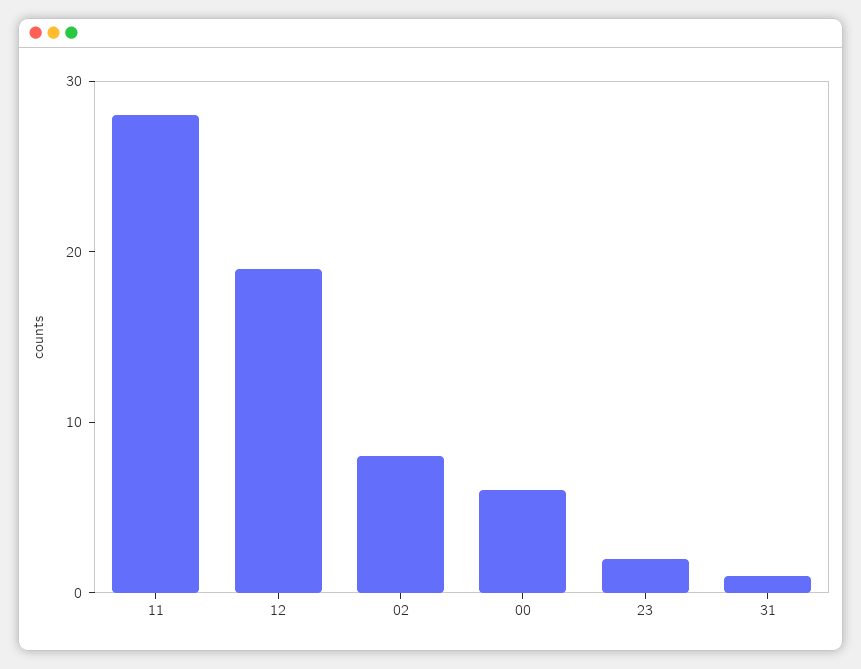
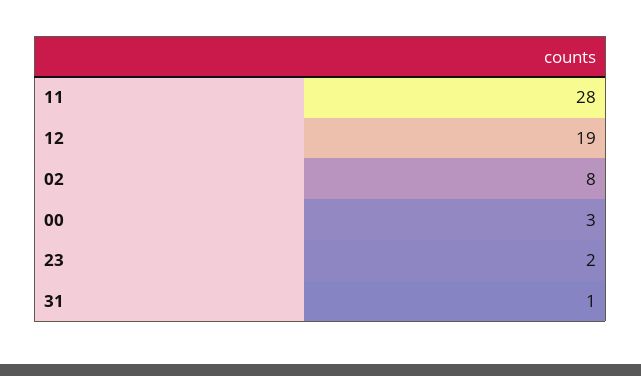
00: 6 -> 3

